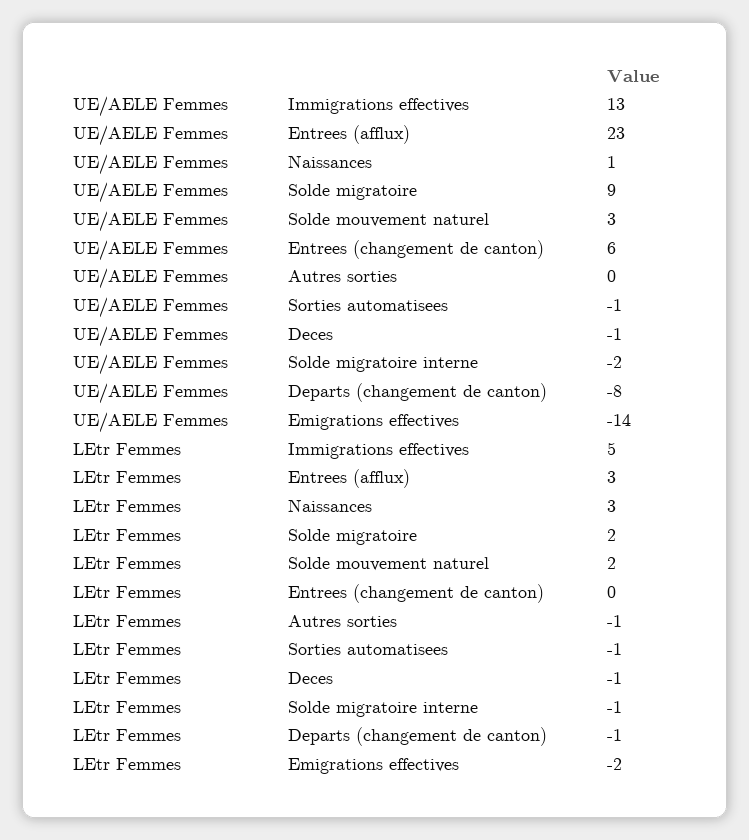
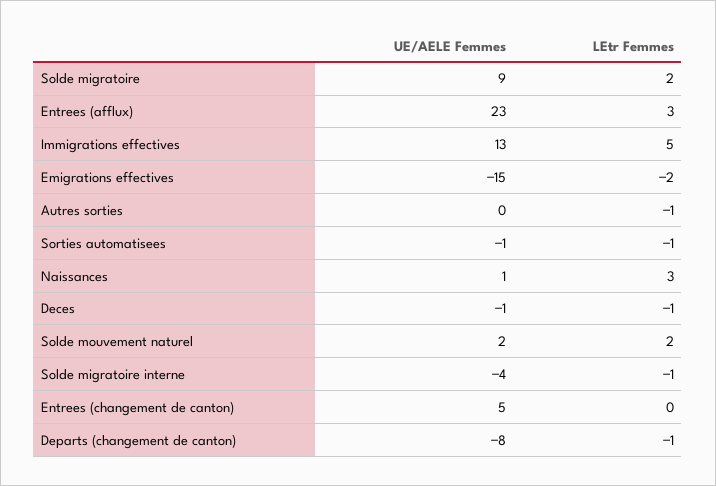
UE/AELE Femmes, Solde mouvement naturel: 3 -> 2
UE/AELE Femmes, Entrees (changement de canton): 6 -> 5
UE/AELE Femmes, Solde migratoire interne: -2 -> -4
UE/AELE Femmes, Emigrations effectives: -14 -> -15

